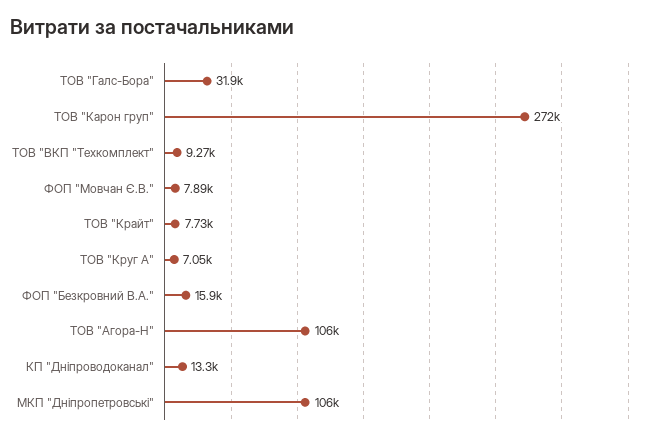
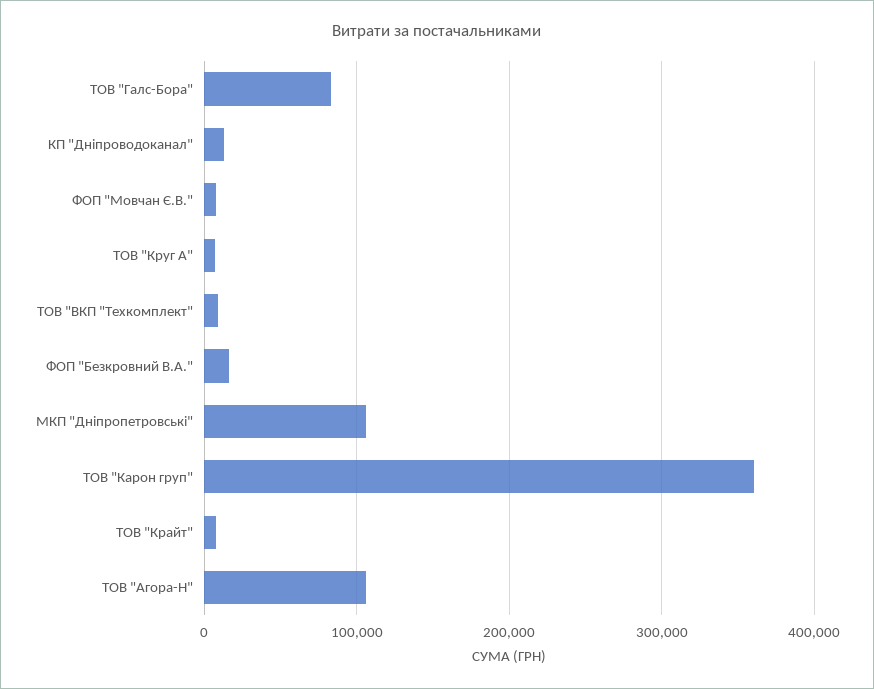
ТОВ "Галс-Бора": 31900 -> 80000
ТОВ "Карон груп": 272000 -> 360000

